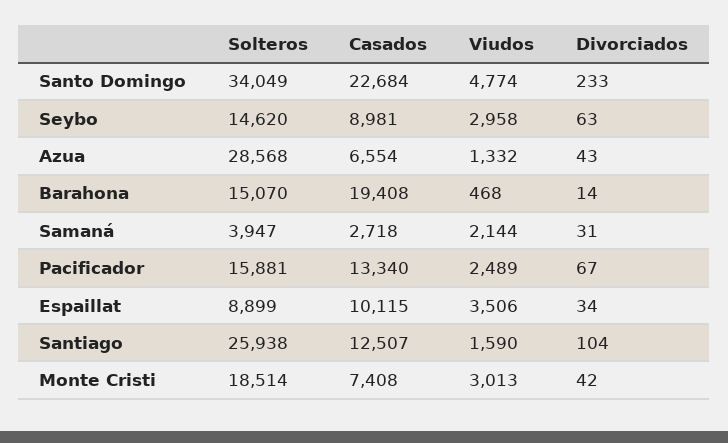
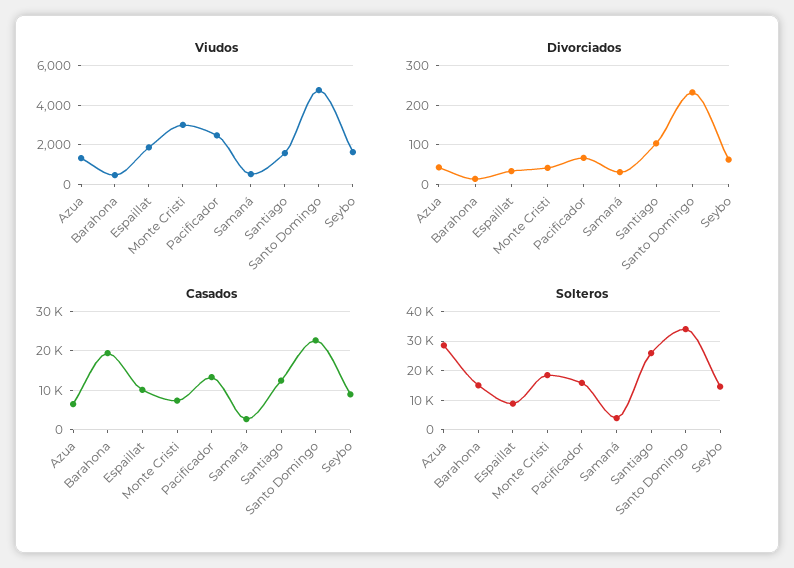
Viudos, Seybo: 2958 -> 1500
Viudos, Samaná: 2144 -> 500
Viudos, Espaillat: 3506 -> 2000

